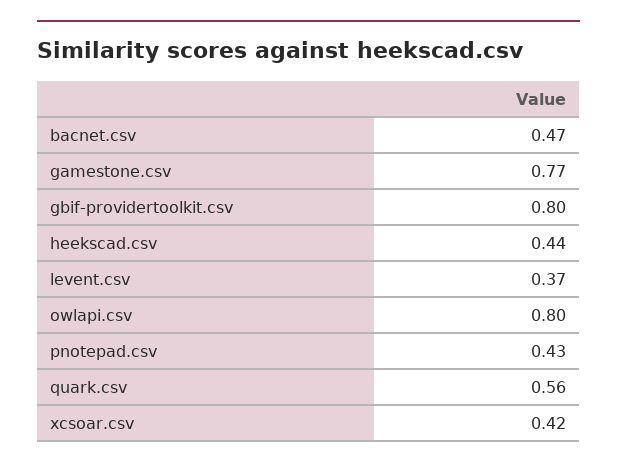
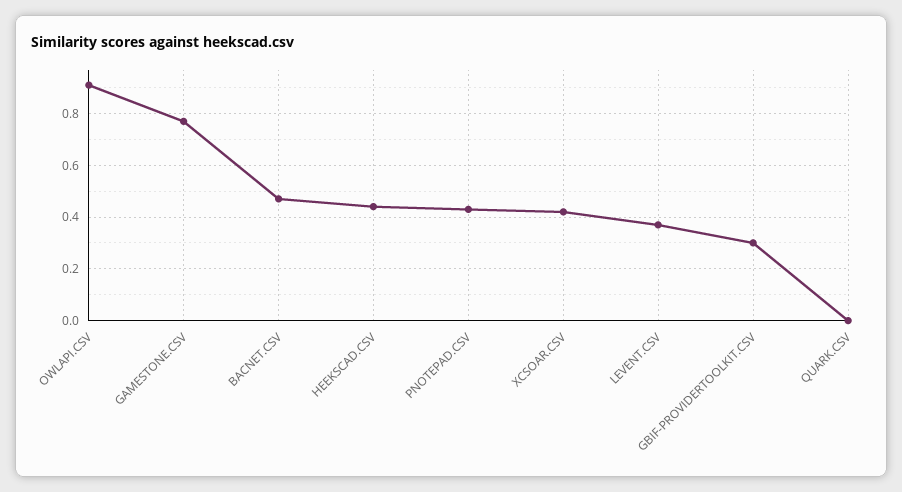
gbif-providertoolkit.csv: 0.8 -> 0.3
owlapi.csv: 0.8 -> 0.9
quark.csv: 0.56 -> 0

